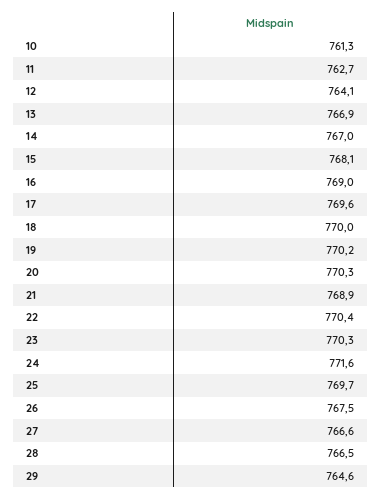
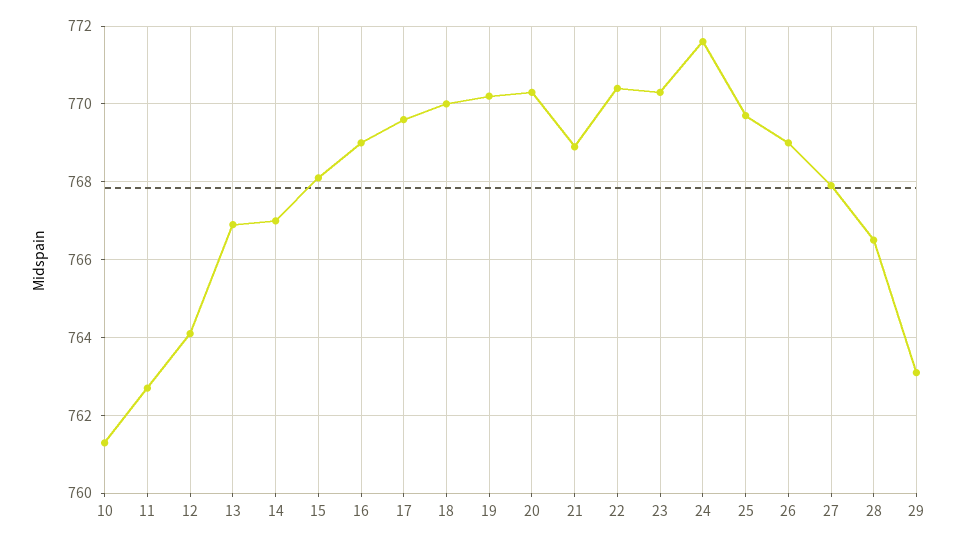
26: 767.5 -> 769
27: 766.6 -> 768
29: 764.6 -> 763

